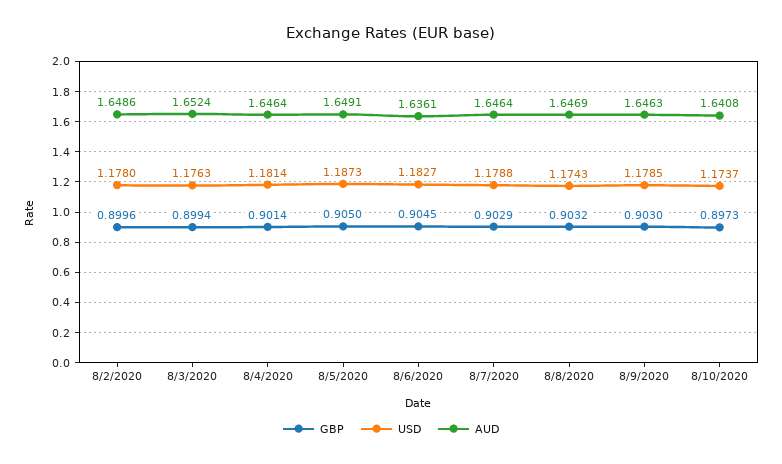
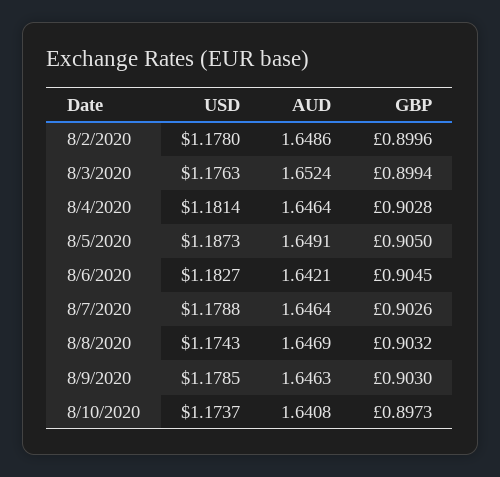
GBP, 8/4/2020: 0.9014 -> 0.9028
AUD, 8/6/2020: 1.6361 -> 1.6421
GBP, 8/7/2020: 0.9029 -> 0.9026

